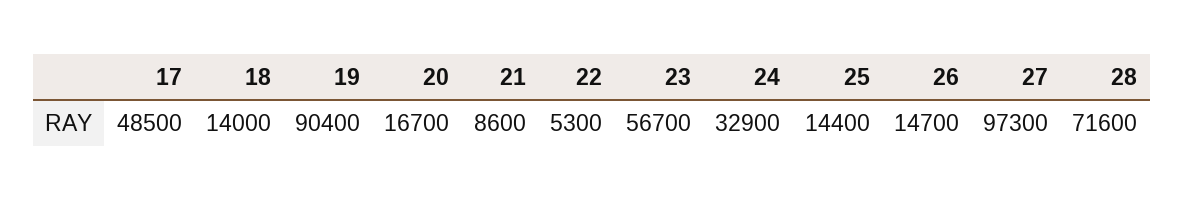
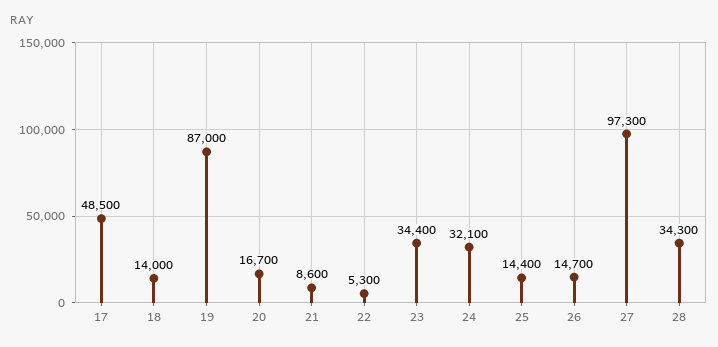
19: 90400 -> 87000
23: 56700 -> 34400
24: 32900 -> 32100
28: 71600 -> 34300

